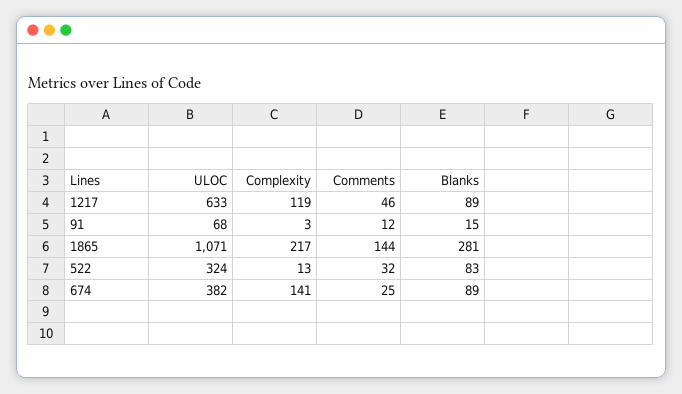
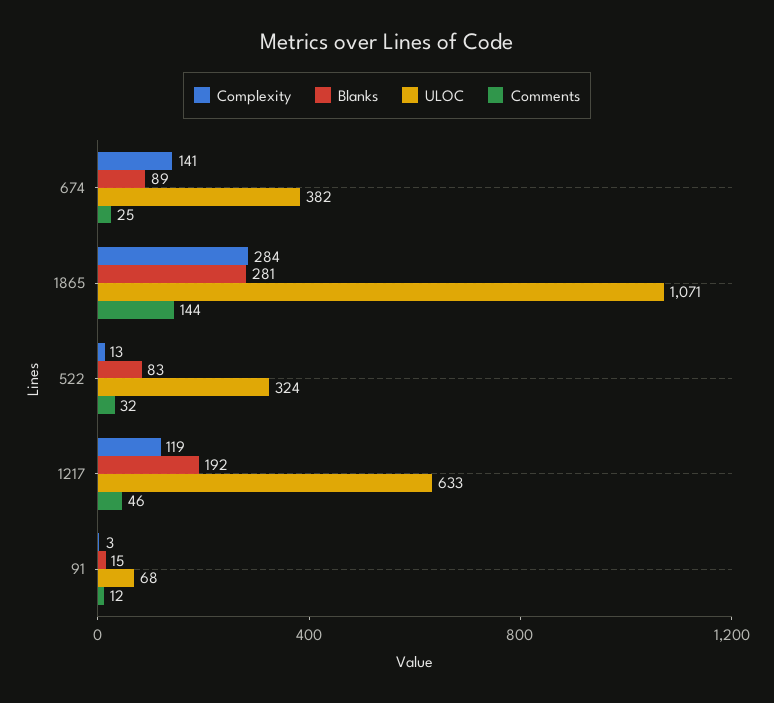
Blanks, 1217: 89 -> 192
Complexity, 1865: 217 -> 284

